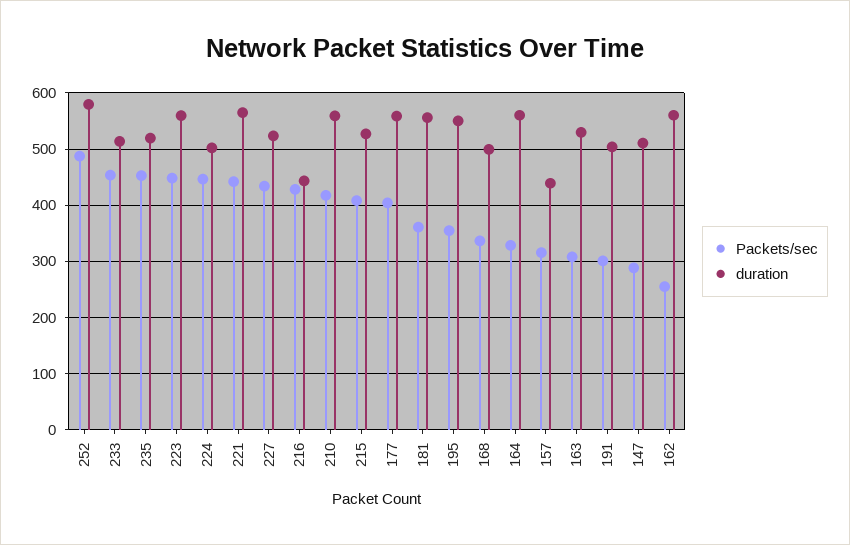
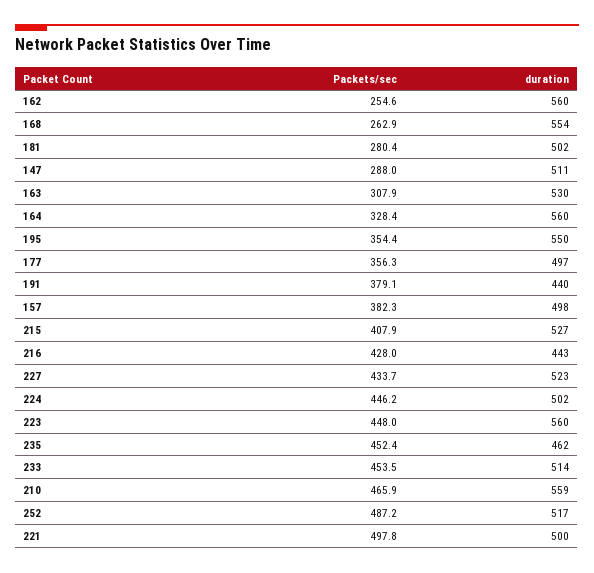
duration, 252: 580 -> 517
duration, 235: 520 -> 462
Packets/sec, 221: 440 -> 497.8
duration, 221: 560 -> 500
Packets/sec, 210: 420 -> 465.9
Packets/sec, 177: 400 -> 356.3
duration, 177: 560 -> 497
Packets/sec, 181: 360 -> 280.4
duration, 181: 560 -> 502
Packets/sec, 168: 340 -> 262.9
duration, 168: 500 -> 554
Packets/sec, 157: 320 -> 382.3
duration, 157: 440 -> 498
Packets/sec, 191: 300 -> 379.1
duration, 191: 500 -> 440

